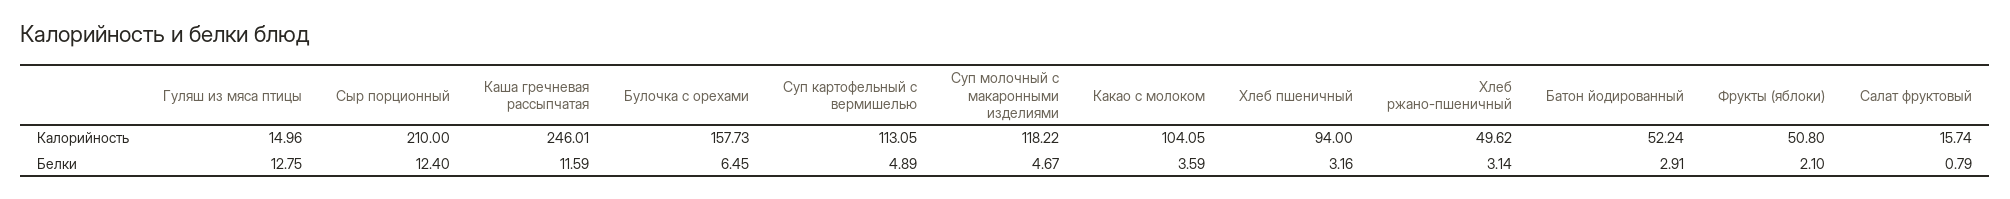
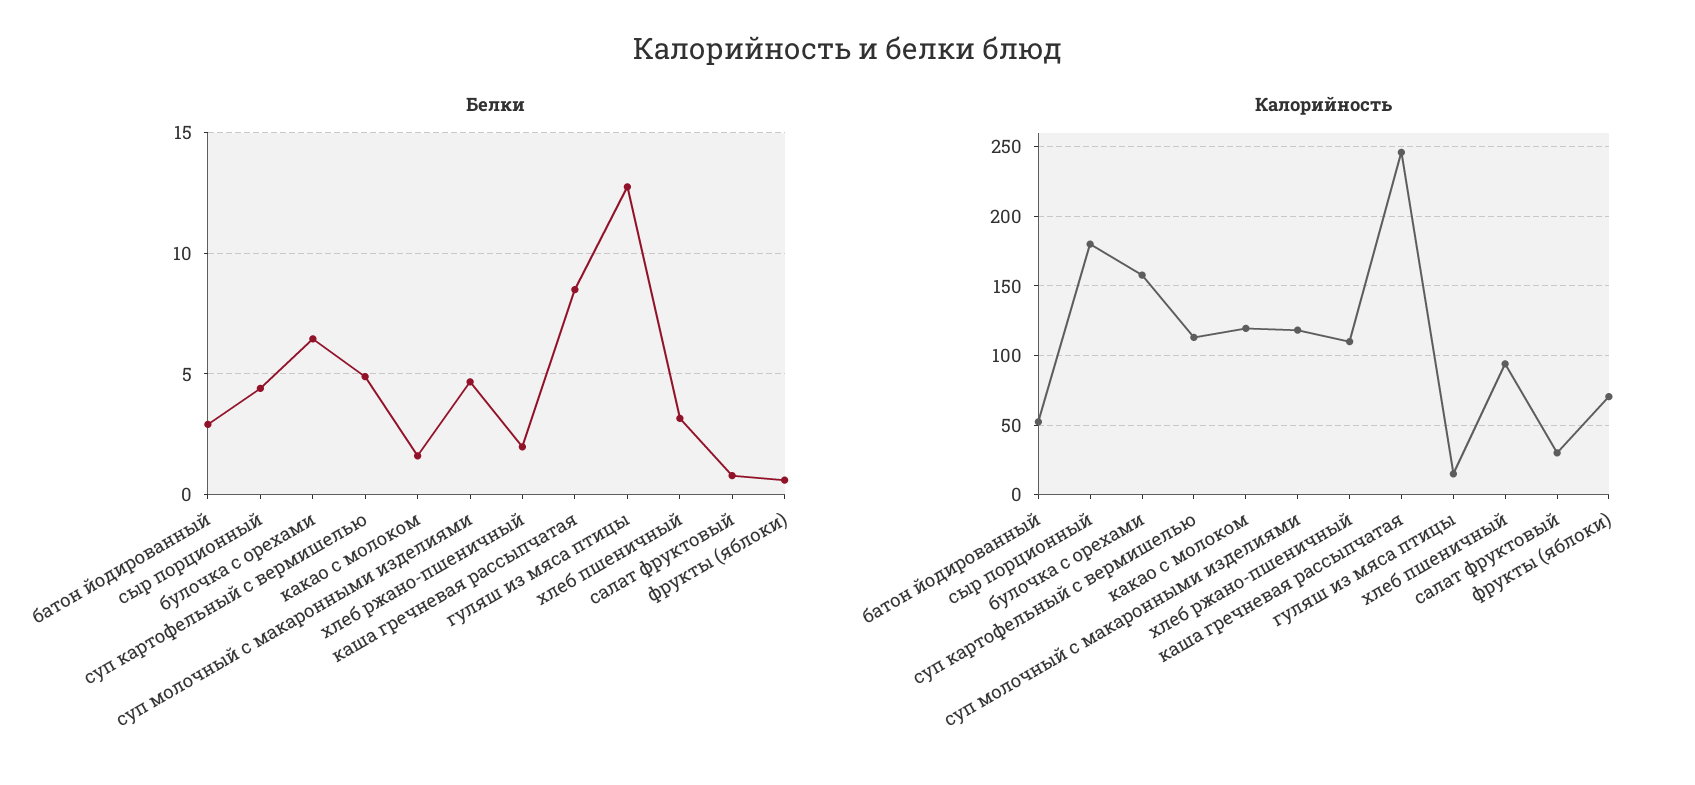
Калорийность, Сыр порционный: 210 -> 180
Калорийность, Какао с молоком: 104.05 -> 120
Калорийность, Хлеб ржано-пшеничный: 49.62 -> 110
Калорийность, Фрукты (яблоки): 50.8 -> 70
Калорийность, Салат фруктовый: 15.74 -> 30
Белки, Сыр порционный: 12.4 -> 4.5
Белки, Каша гречневая рассыпчатая: 11.59 -> 8.5
Белки, Какао с молоком: 3.59 -> 1.5
Белки, Хлеб ржано-пшеничный: 3.14 -> 2
Белки, Фрукты (яблоки): 2.1 -> 0.5

